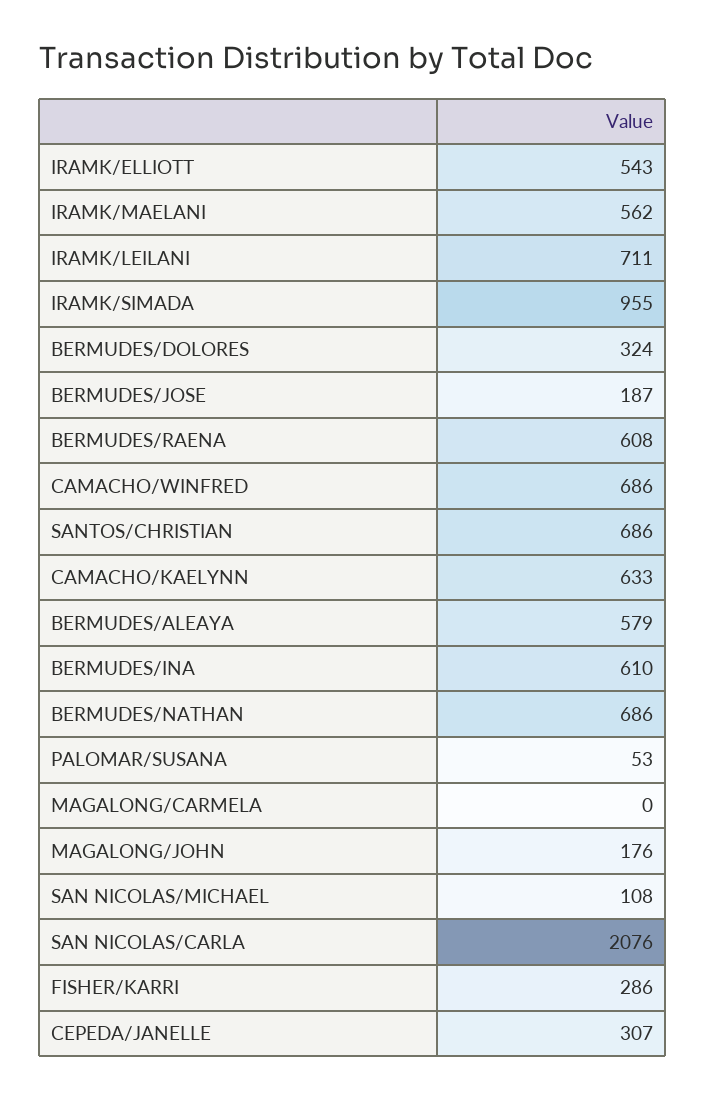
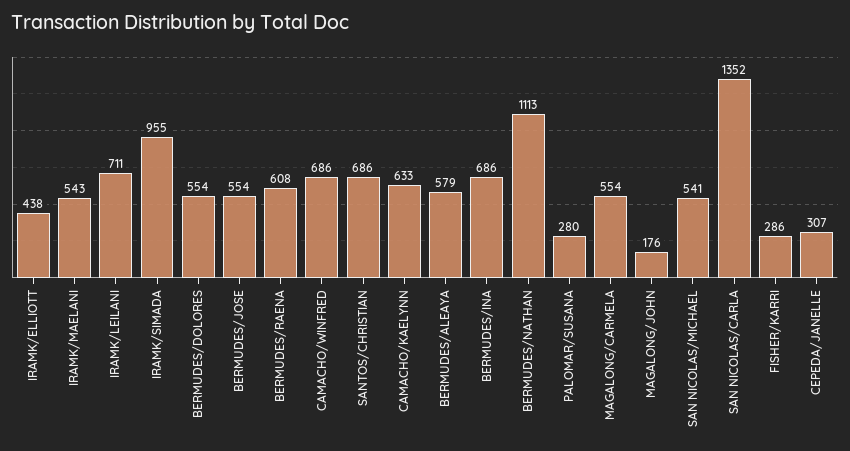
IRAMK/ELLIOTT: 543 -> 438
IRAMK/MAELANI: 562 -> 543
BERMUDES/DOLORES: 324 -> 554
BERMUDES/JOSE: 187 -> 554
BERMUDES/INA: 610 -> 686
BERMUDES/NATHAN: 686 -> 1113
PALOMAR/SUSANA: 53 -> 280
MAGALONG/CARMELA: 0 -> 554
SAN NICOLAS/MICHAEL: 108 -> 541
SAN NICOLAS/CARLA: 2076 -> 1352

